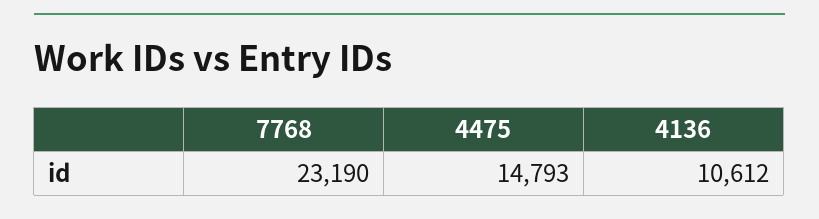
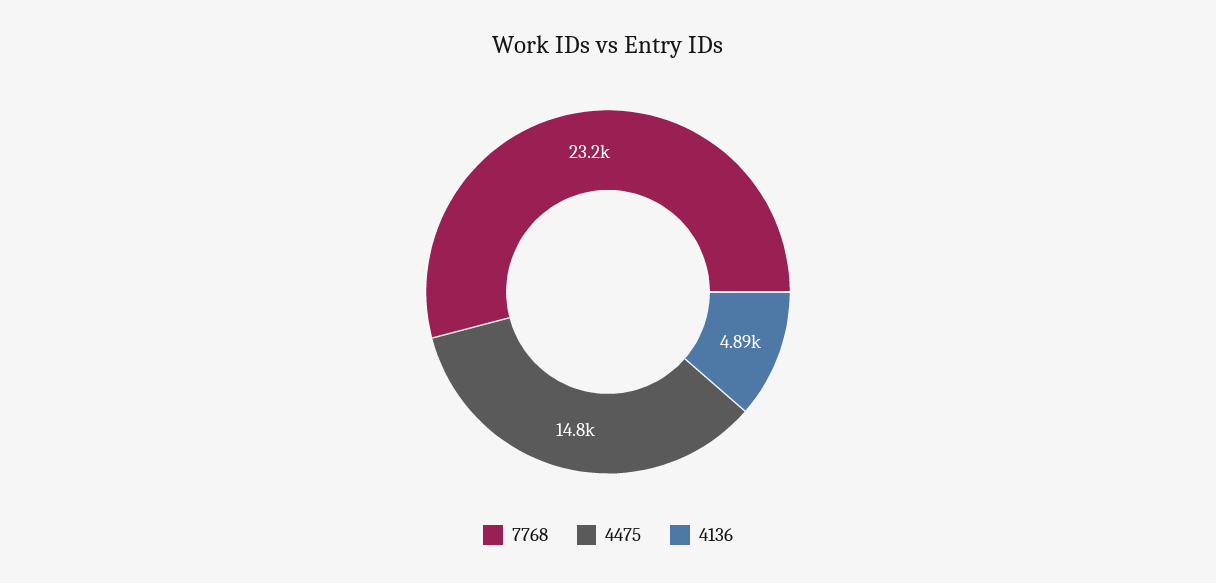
4136: 10612 -> 4890

